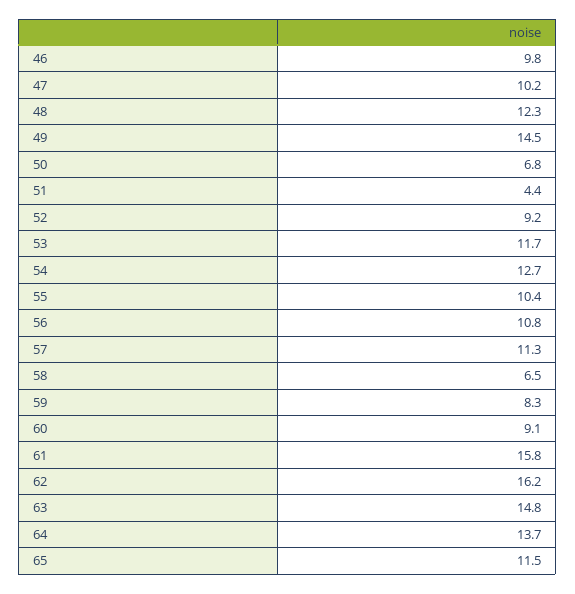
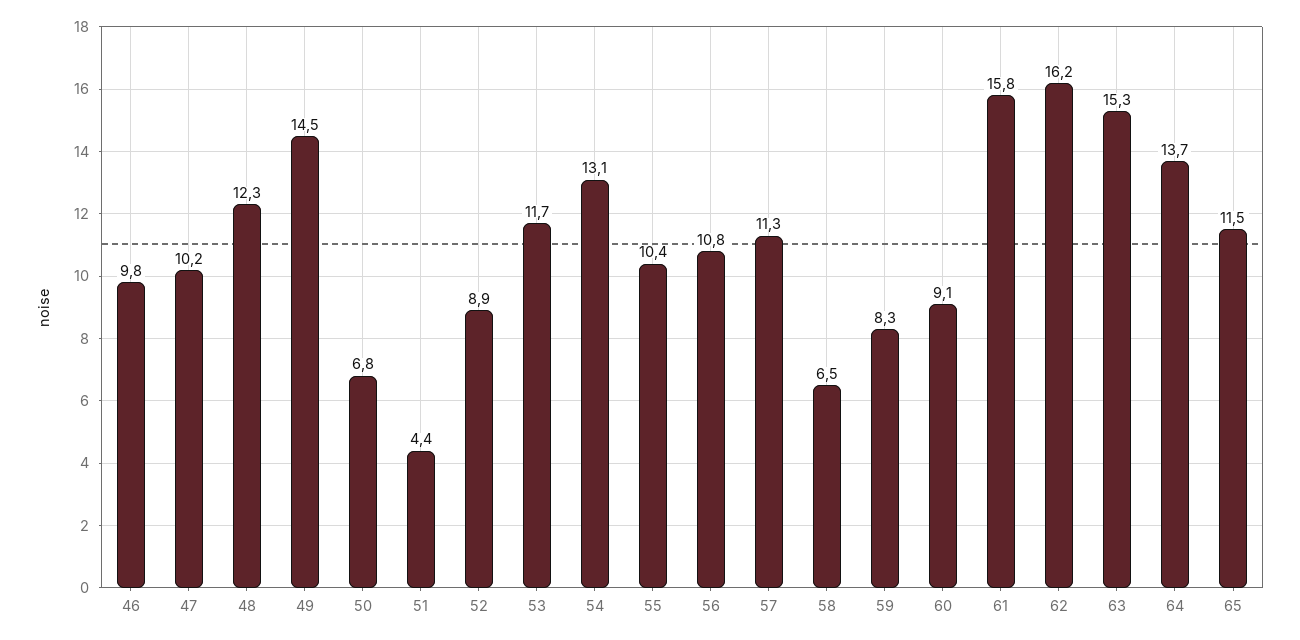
52: 9.2 -> 8.9
54: 12.7 -> 13.1
63: 14.8 -> 15.3

